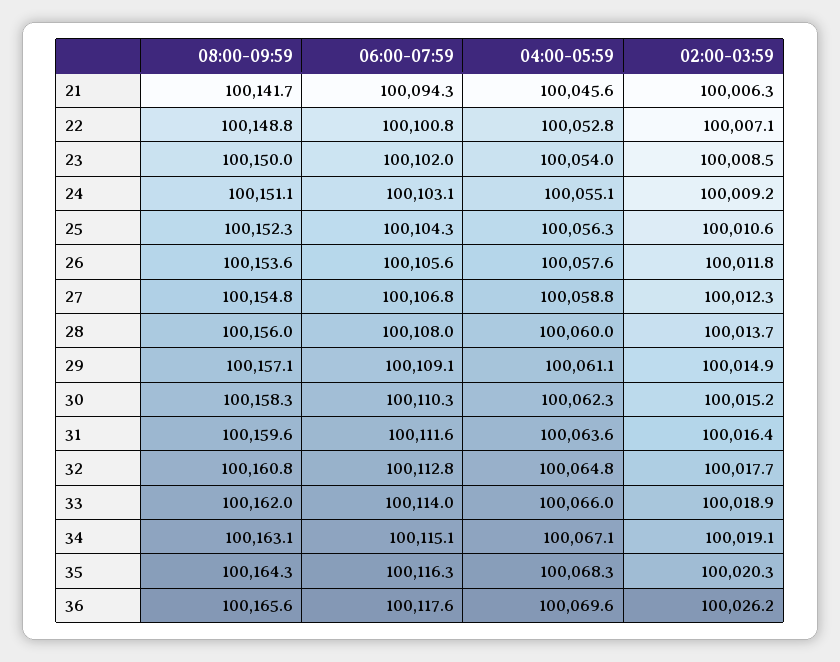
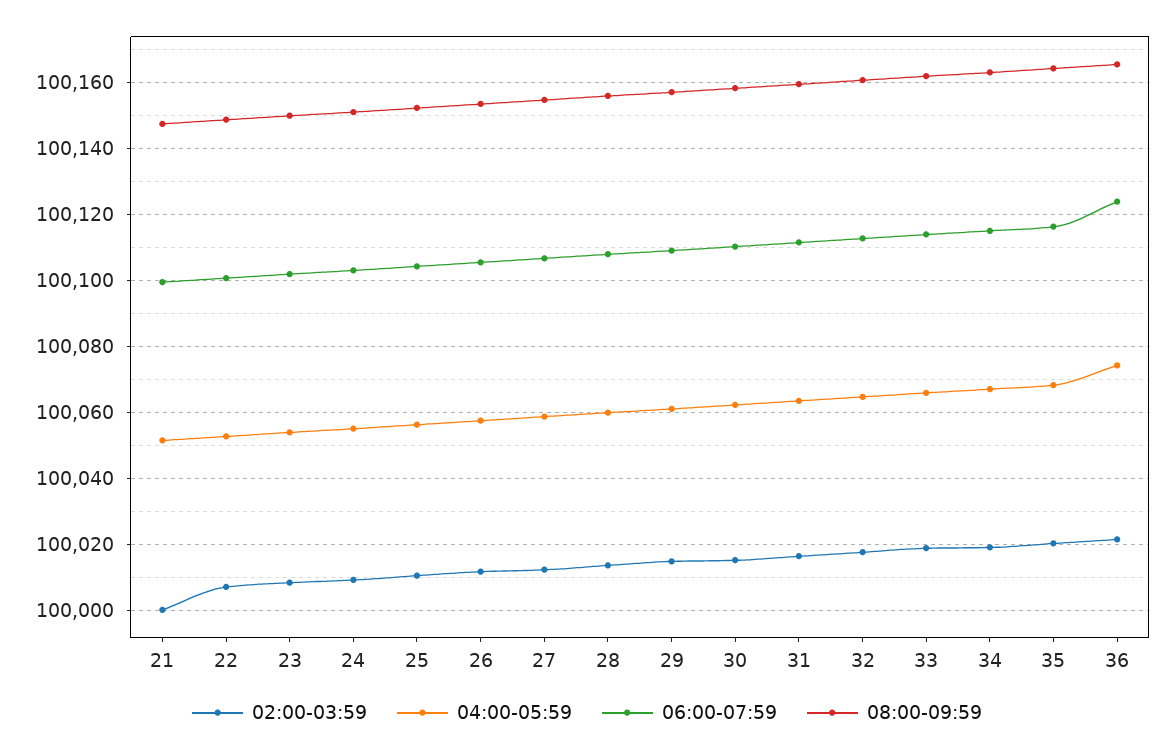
08:00-09:59, 21: 100141.7 -> 100148
06:00-07:59, 21: 100094.3 -> 100100
04:00-05:59, 21: 100045.6 -> 100052
02:00-03:59, 21: 100006.3 -> 100000
06:00-07:59, 36: 100117.6 -> 100124
04:00-05:59, 36: 100069.6 -> 100074
02:00-03:59, 36: 100026.2 -> 100022

